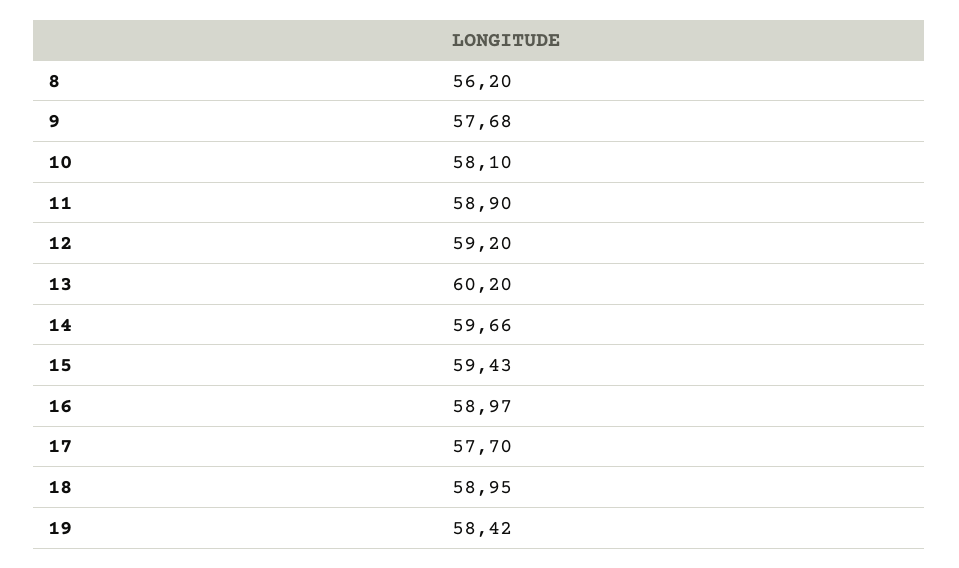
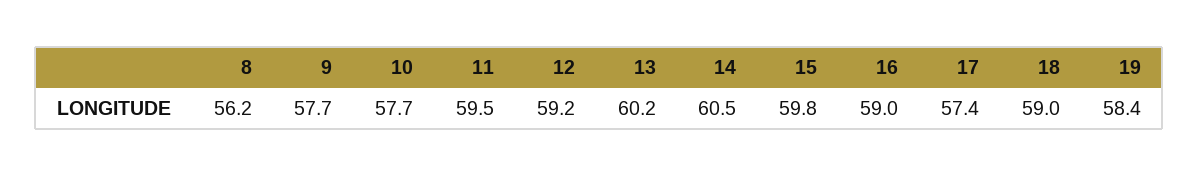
10: 58.1 -> 57.7
11: 58.9 -> 59.5
14: 59.66 -> 60.5
15: 59.43 -> 59.8
17: 57.7 -> 57.4

